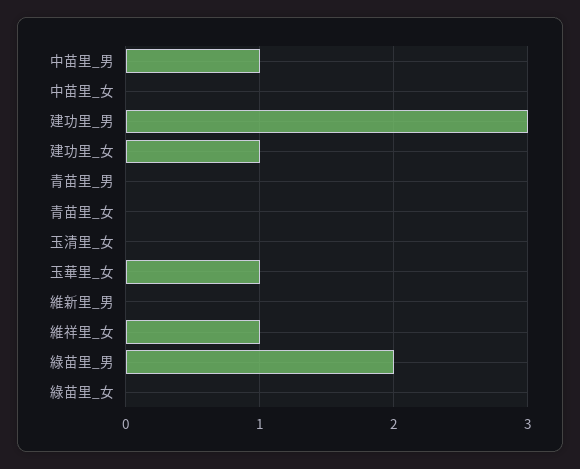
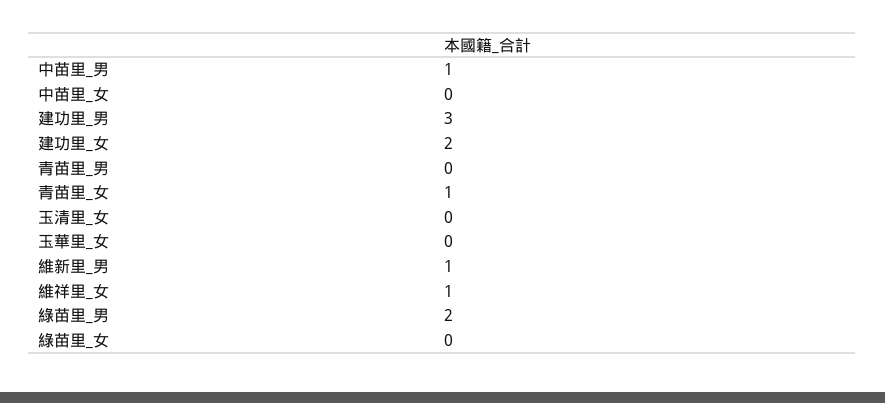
建功里_女: 1 -> 2
青苗里_女: 0 -> 1
玉華里_女: 1 -> 0
維新里_男: 0 -> 1

